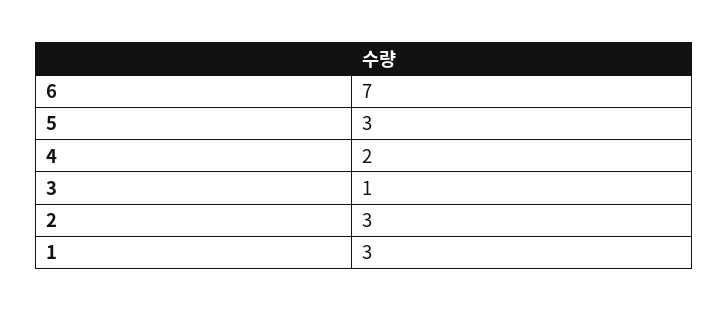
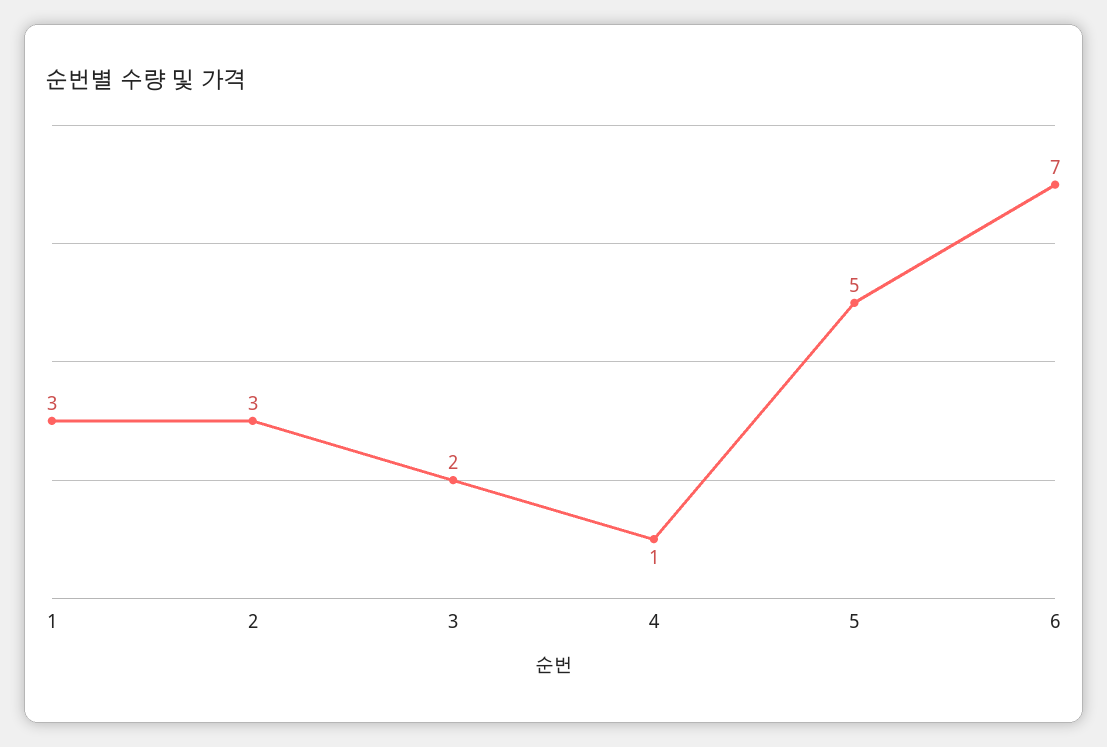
5: 3 -> 5
4: 2 -> 1
3: 1 -> 2

